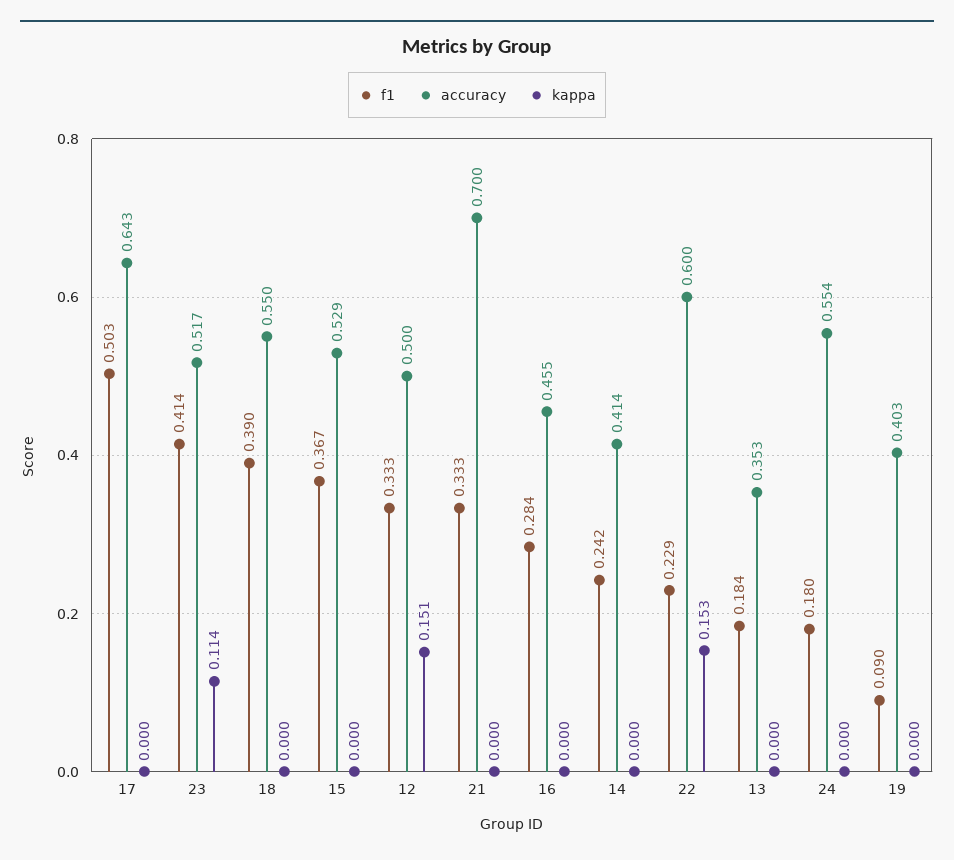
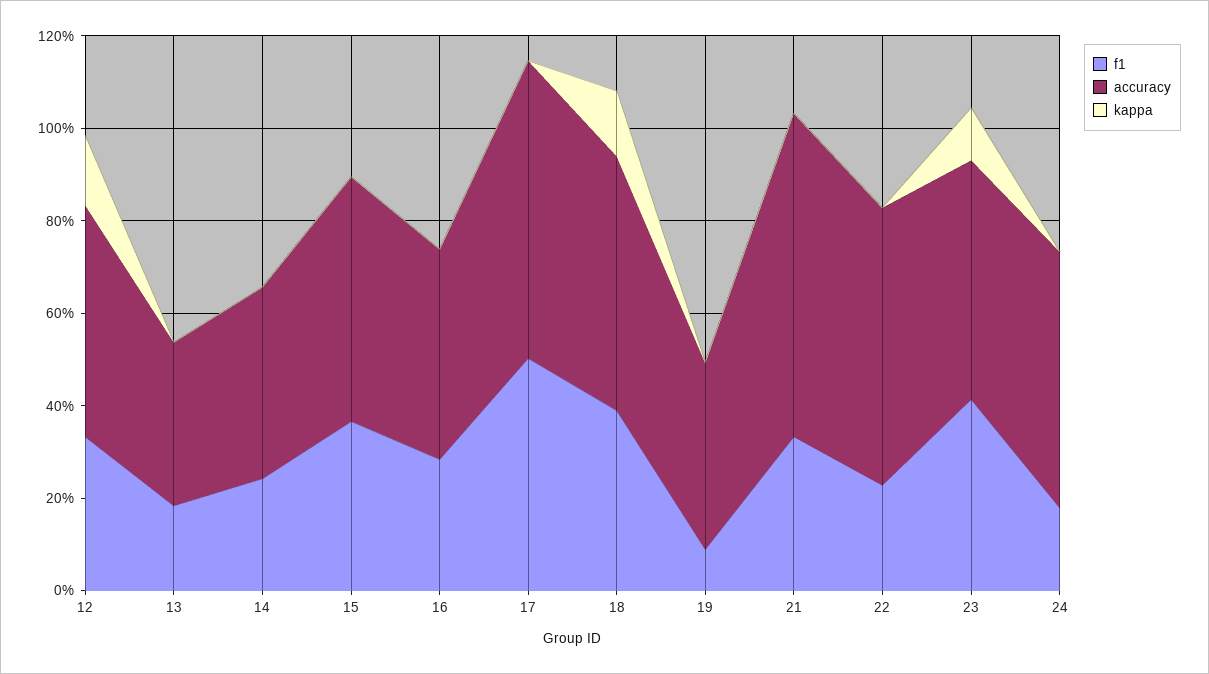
kappa, 18: 0 -> 0.15
kappa, 22: 0.153 -> 0

